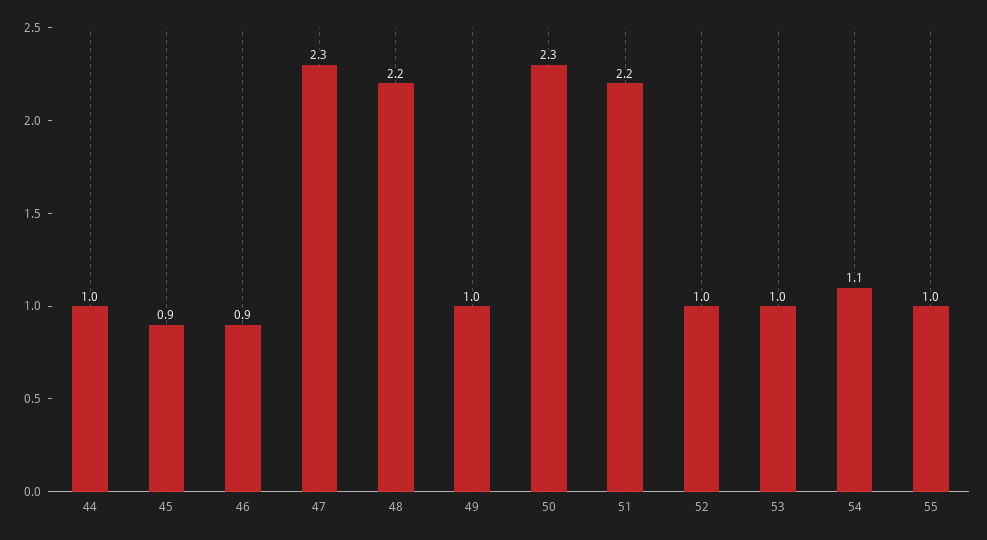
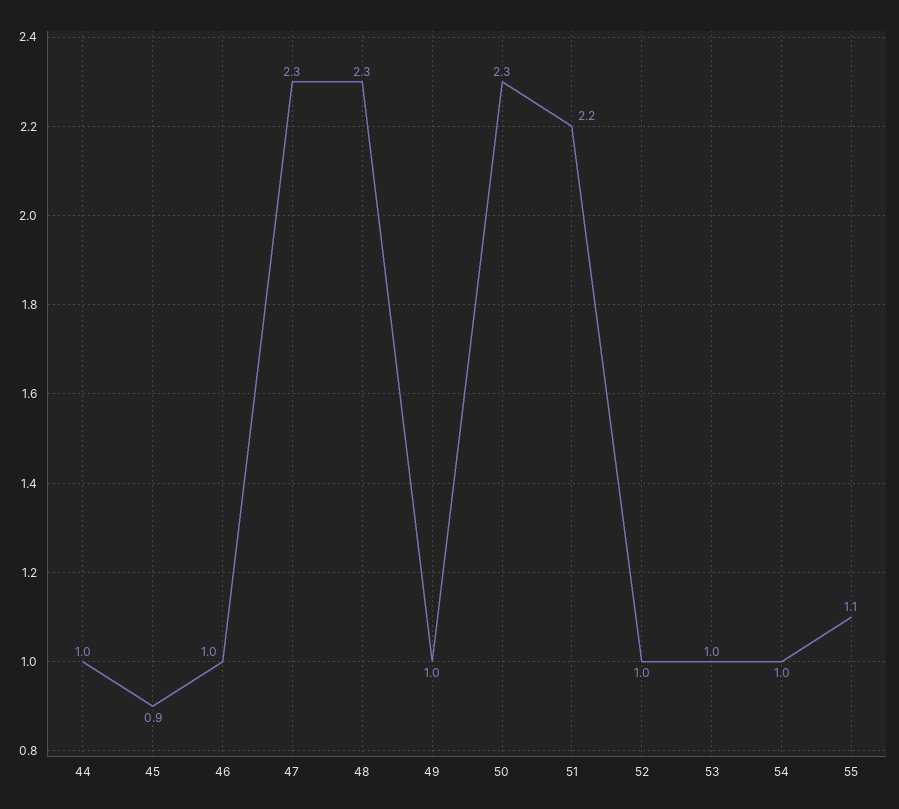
46: 0.9 -> 1
48: 2.2 -> 2.3
54: 1.1 -> 1
55: 1 -> 1.1

